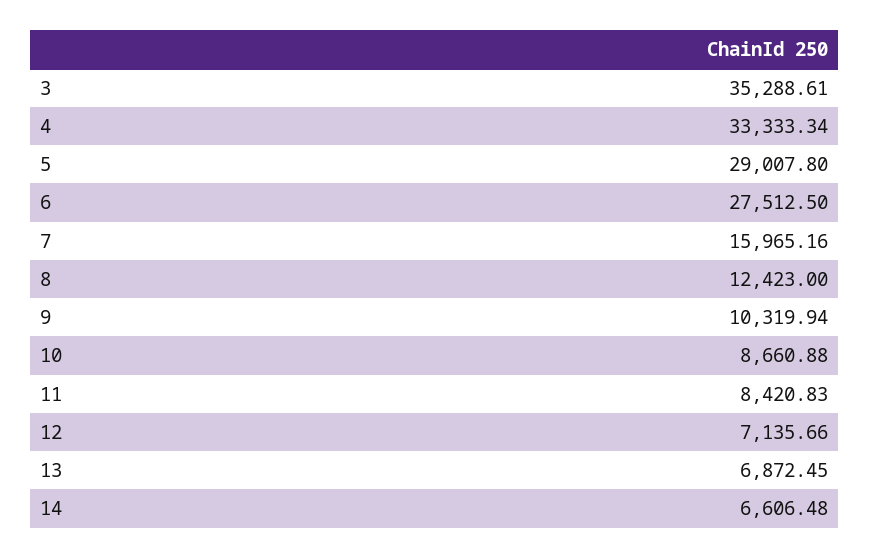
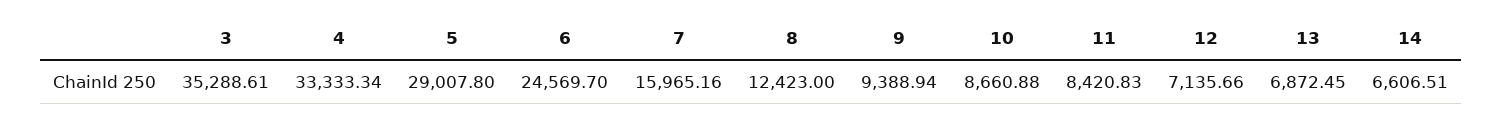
6: 27512.5 -> 24569.7
9: 10319.94 -> 9388.94
14: 6606.48 -> 6606.51

